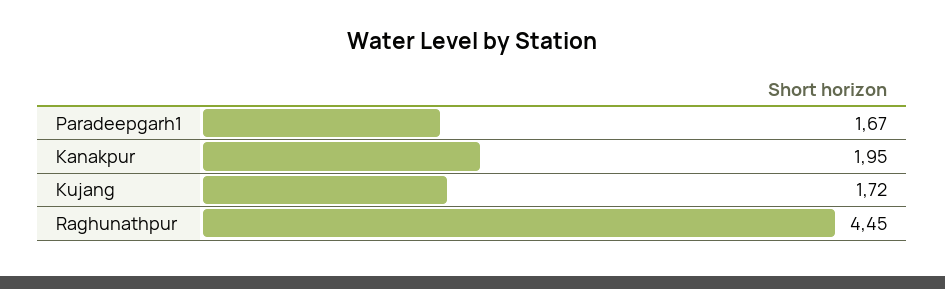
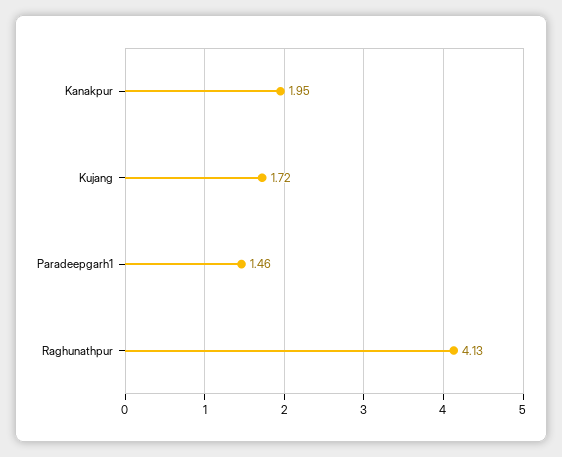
Paradeepgarh1: 1.67 -> 1.46
Raghunathpur: 4.45 -> 4.13

